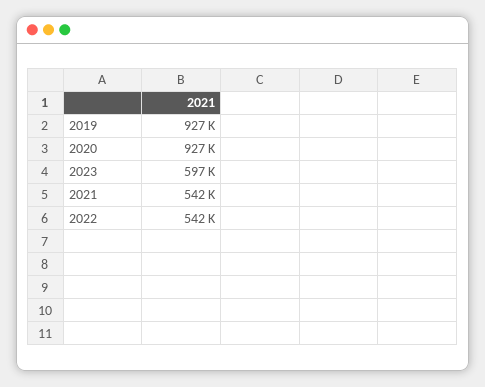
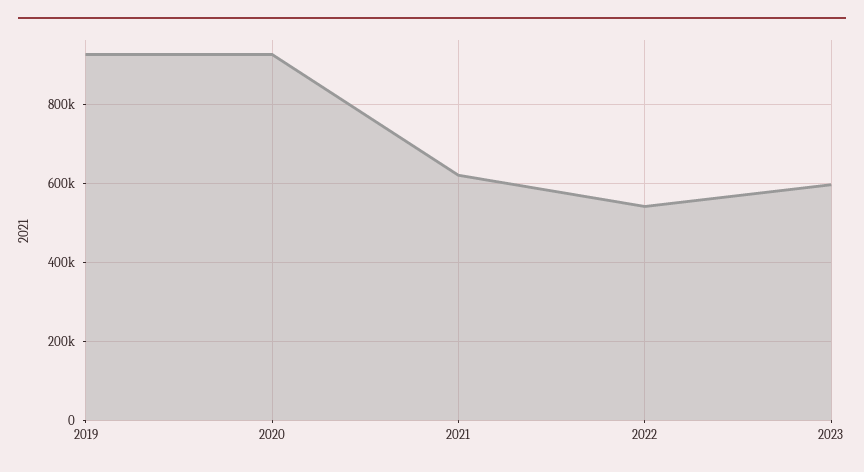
2021: 542000 -> 620000

